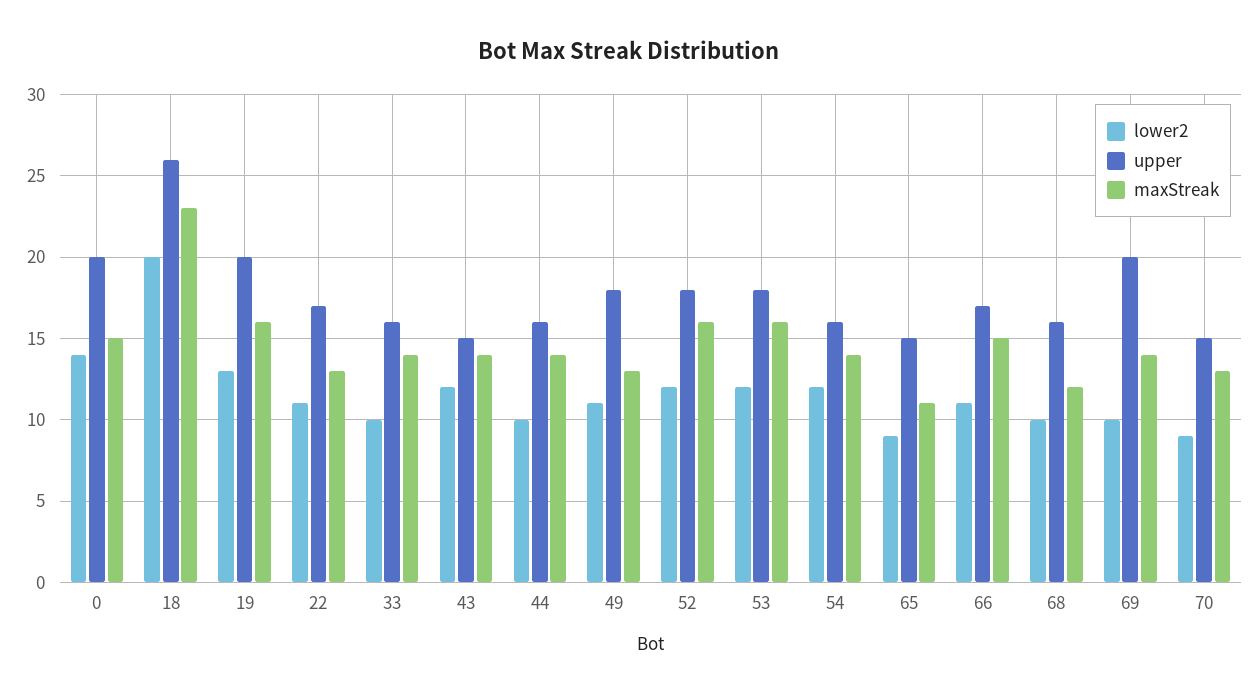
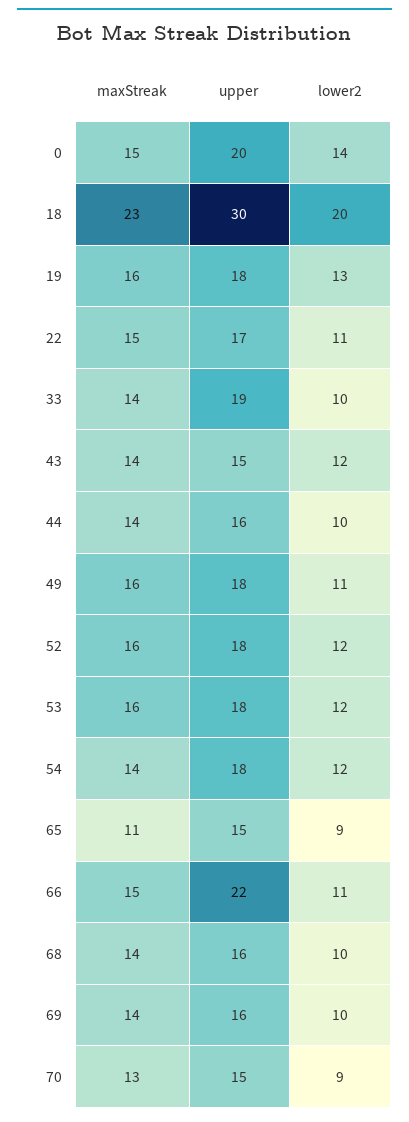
upper, 18: 26 -> 30
upper, 19: 20 -> 18
maxStreak, 22: 13 -> 15
upper, 33: 16 -> 19
maxStreak, 49: 13 -> 16
upper, 54: 16 -> 18
upper, 66: 17 -> 22
maxStreak, 68: 12 -> 14
upper, 69: 20 -> 16

